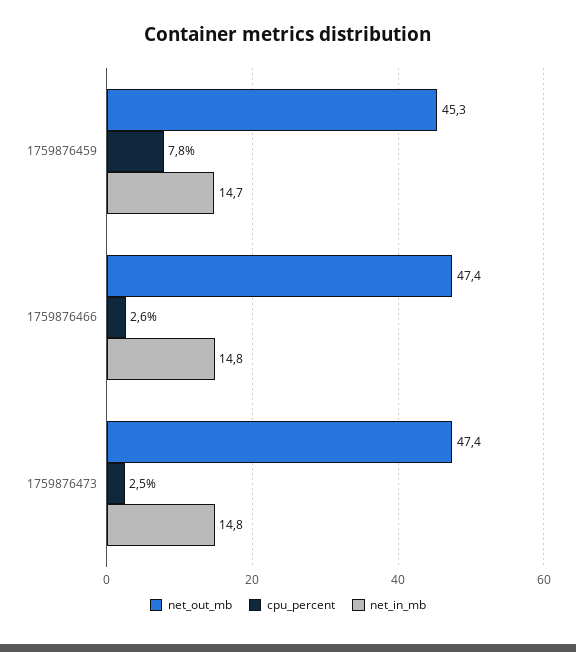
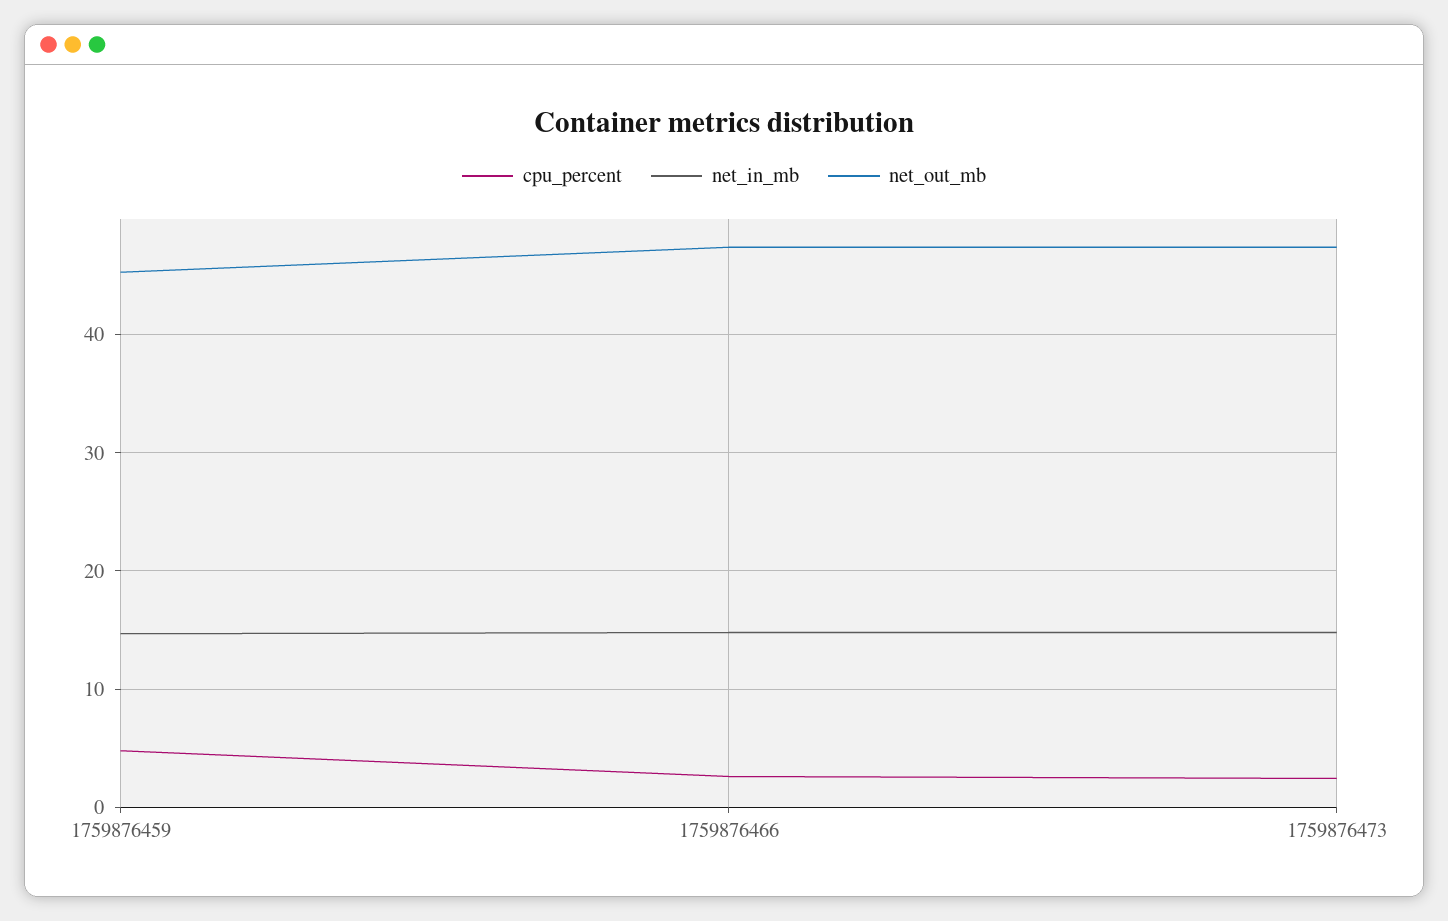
cpu_percent, 1759876459: 7.8 -> 5

